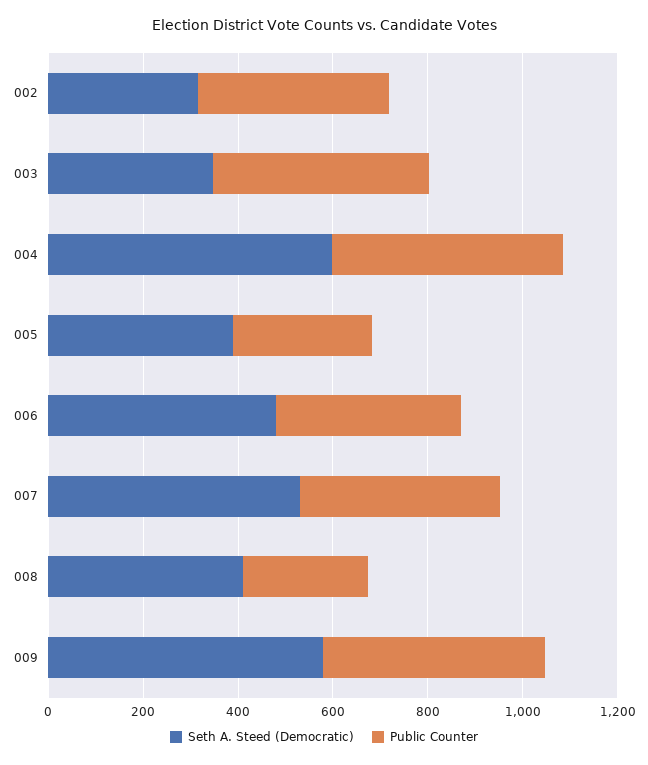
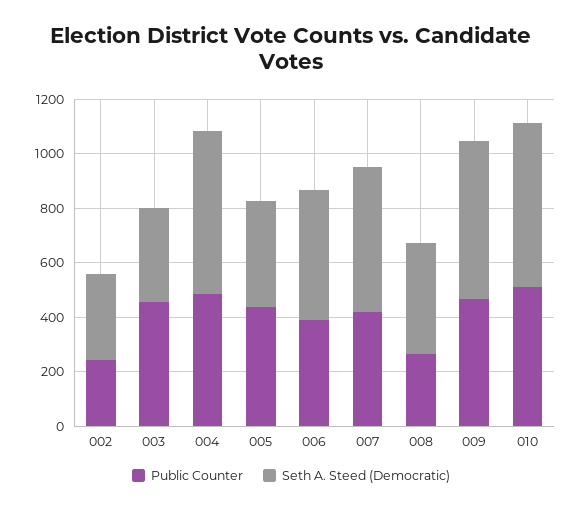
Public Counter, 002: 400 -> 250
Public Counter, 005: 300 -> 450
Public Counter, 010: none -> 500
Seth A. Steed (Democratic), 010: none -> 600

